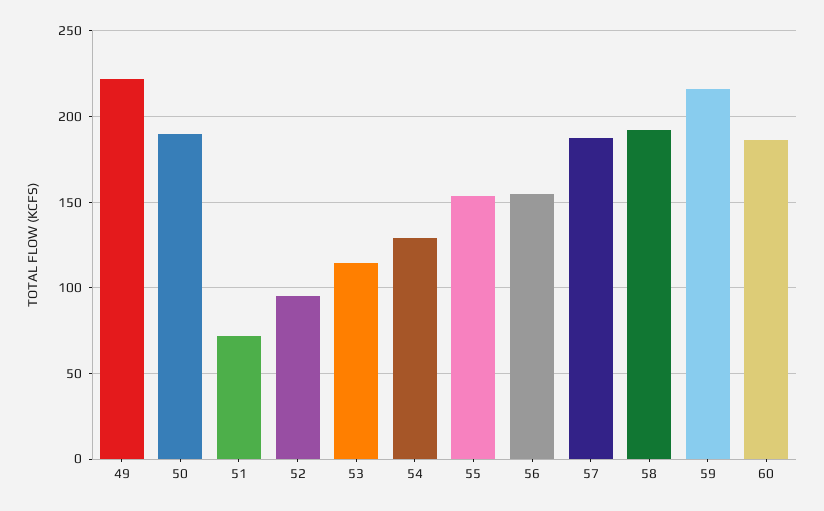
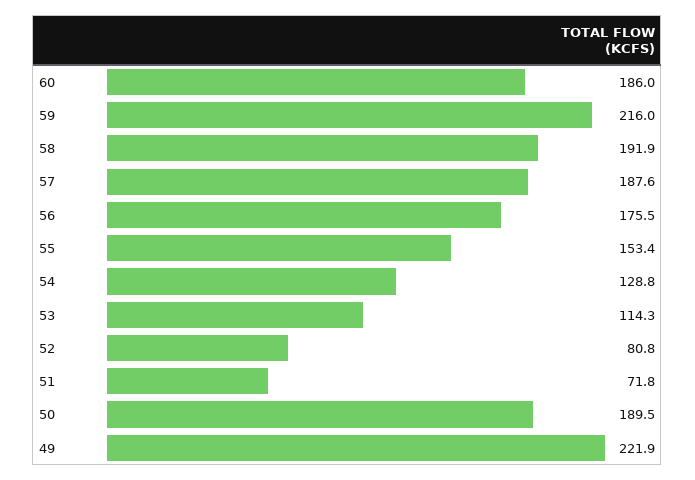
52: 95 -> 80.8
56: 155 -> 175.5

